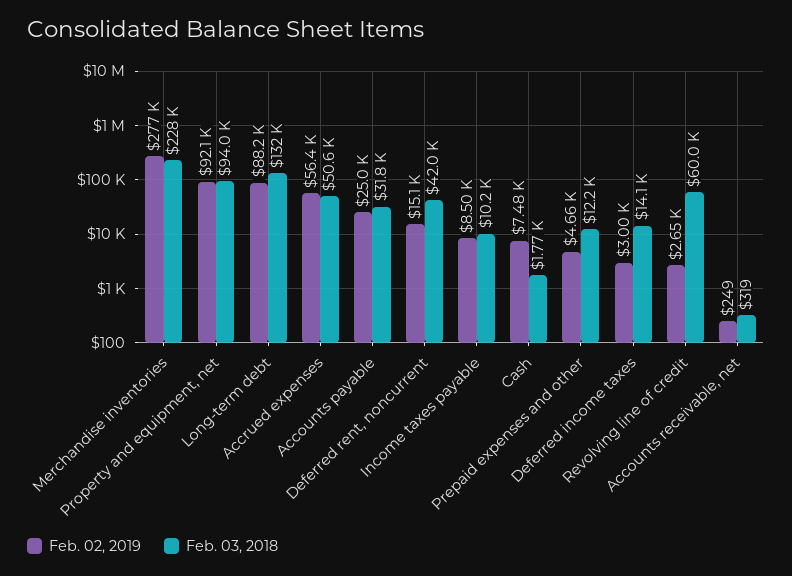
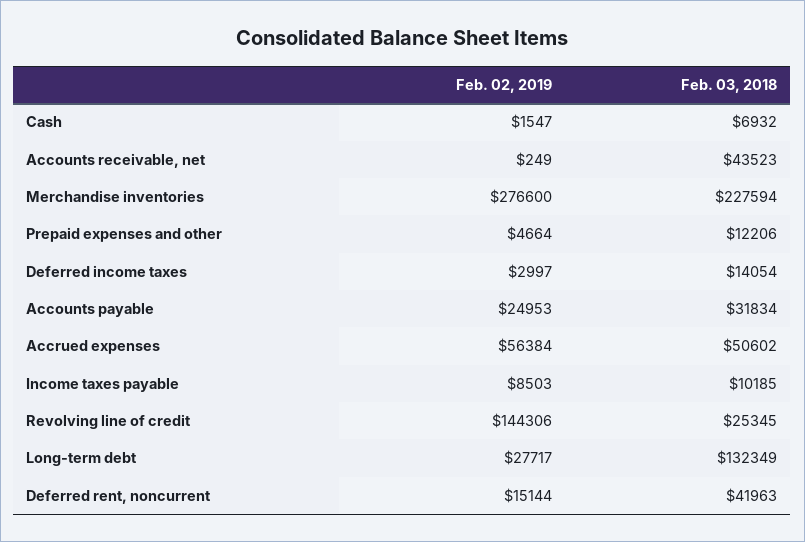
Feb. 02, 2019, Property and equipment, net: 92100 -> none
Feb. 03, 2018, Property and equipment, net: 94000 -> none
Feb. 02, 2019, Long-term debt: 88200 -> 27717
Feb. 02, 2019, Cash: 7480 -> 1547
Feb. 03, 2018, Cash: 1770 -> 6932
Feb. 02, 2019, Revolving line of credit: 2650 -> 144306
Feb. 03, 2018, Revolving line of credit: 60000 -> 25345
Feb. 03, 2018, Accounts receivable, net: 319 -> 43523

